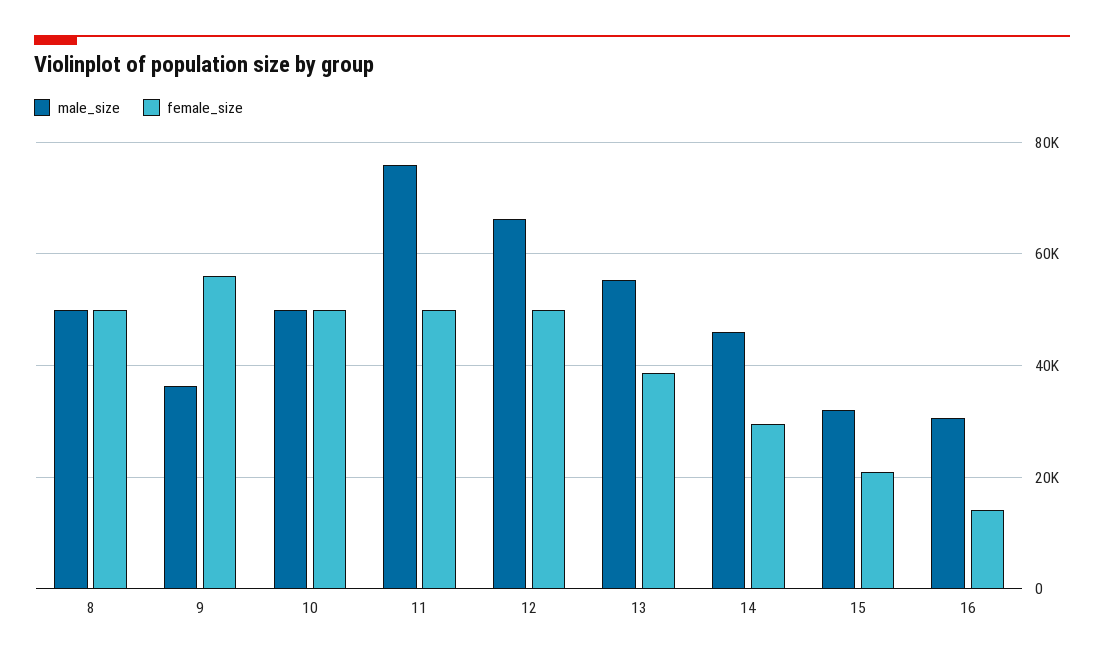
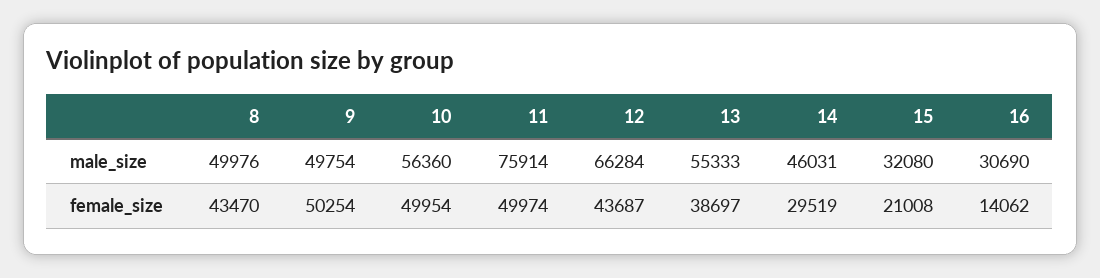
female_size, 8: 50000 -> 43470
male_size, 9: 36000 -> 49754
female_size, 9: 56000 -> 50254
male_size, 10: 50000 -> 56360
female_size, 12: 50000 -> 43687

